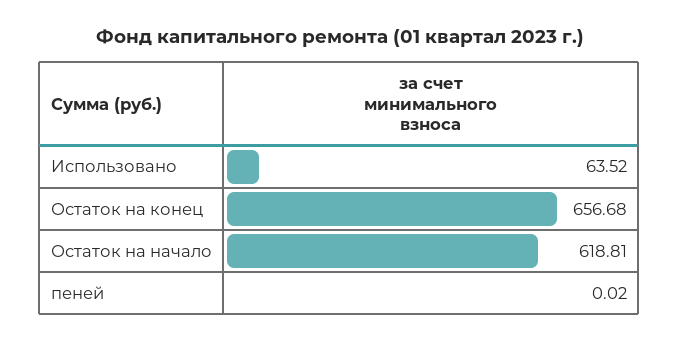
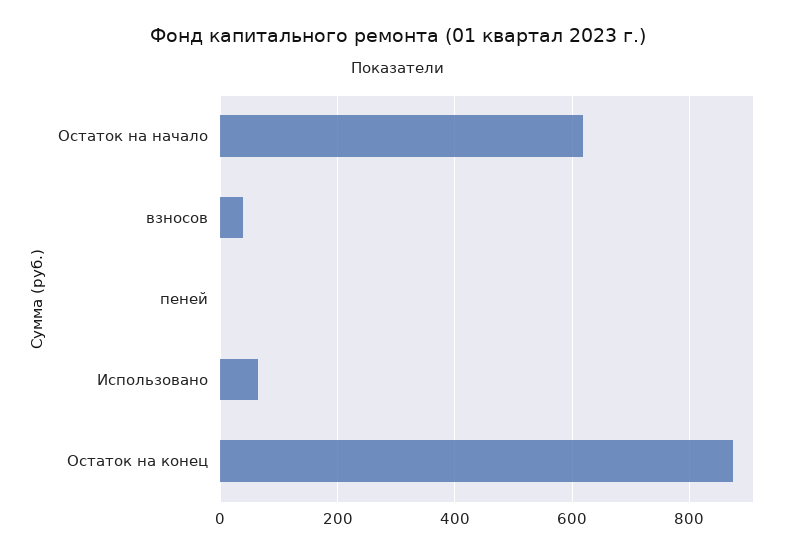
Остаток на конец: 656.68 -> 880
взносов: none -> 40

